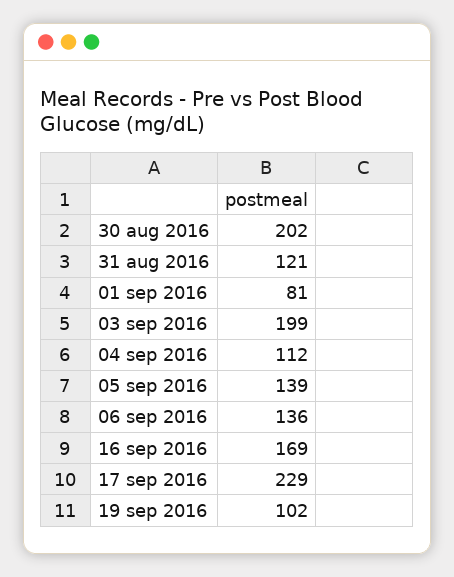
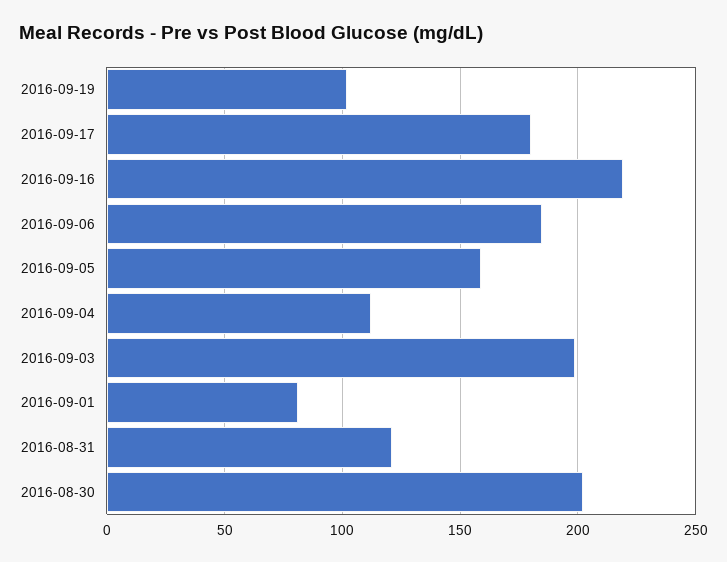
05 sep 2016: 139 -> 160
06 sep 2016: 136 -> 185
16 sep 2016: 169 -> 220
17 sep 2016: 229 -> 180

